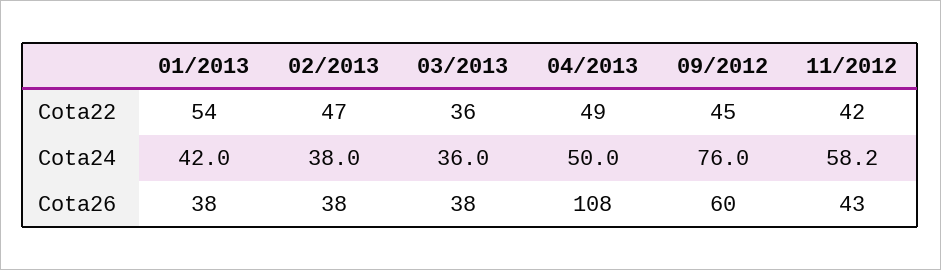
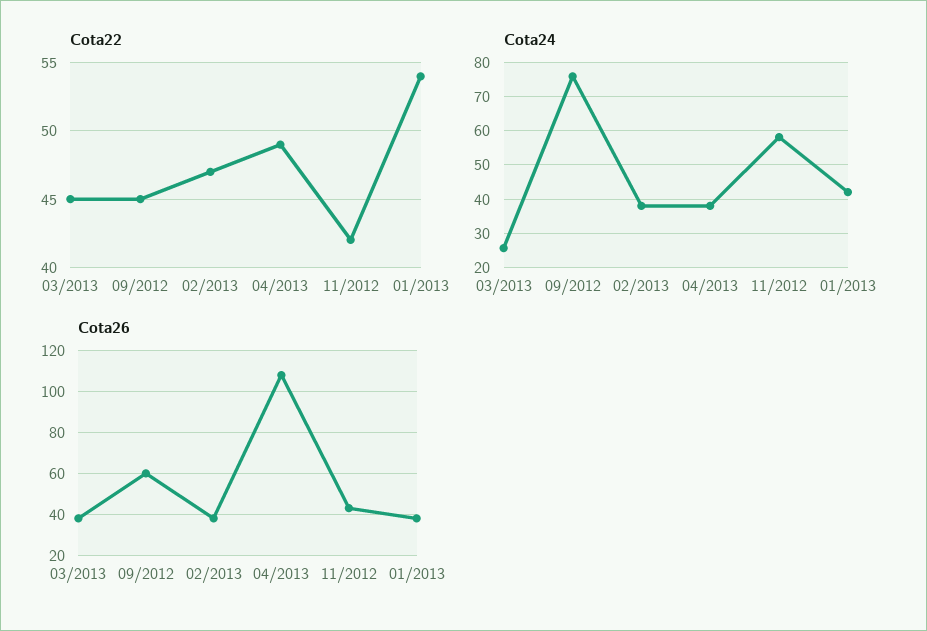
Cota22, 03/2013: 36 -> 45
Cota24, 03/2013: 36 -> 26
Cota24, 04/2013: 50 -> 38

